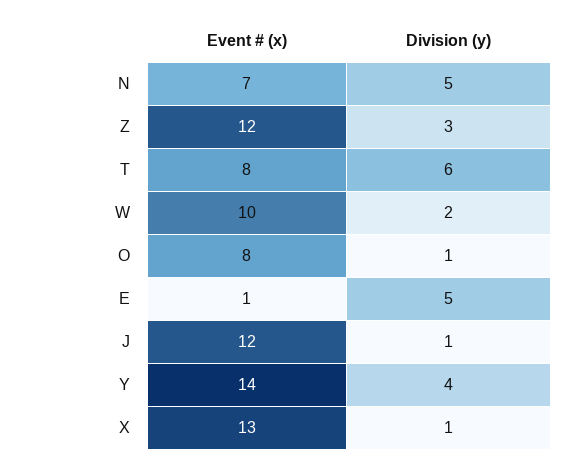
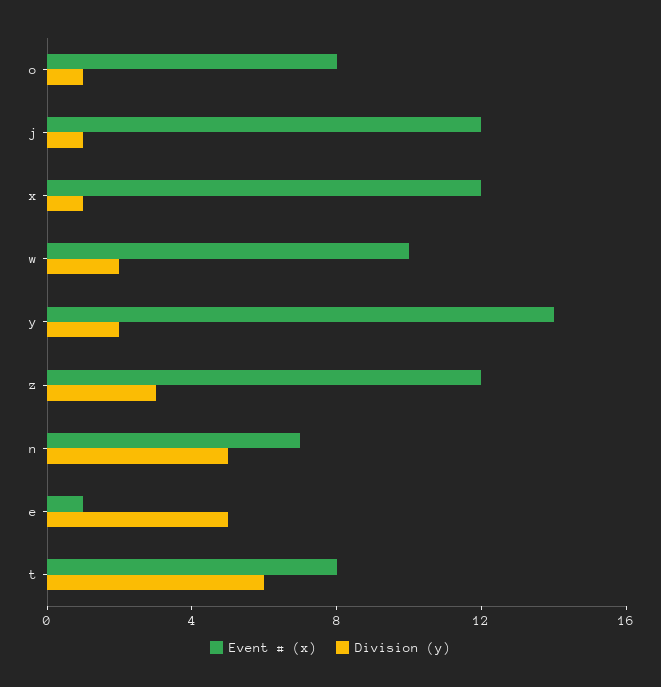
Division (y), Y: 4 -> 2
Event # (x), X: 13 -> 12

